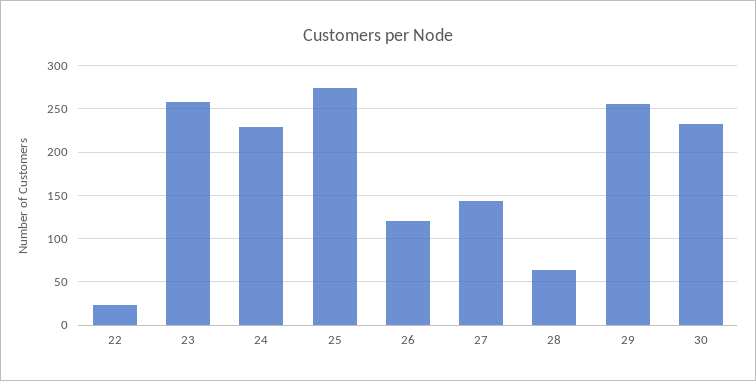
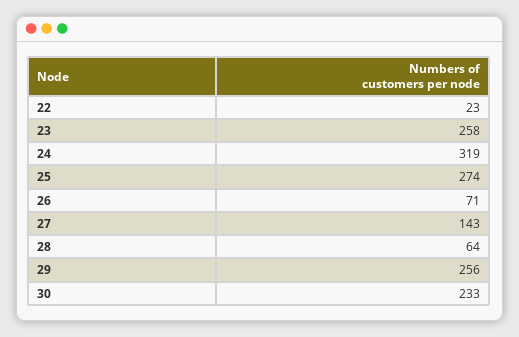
24: 230 -> 319
26: 120 -> 71

